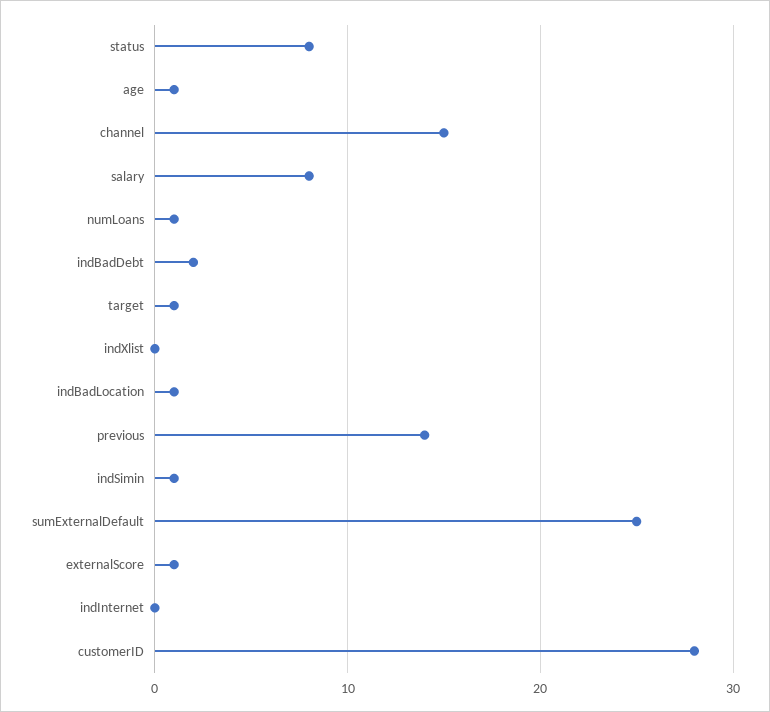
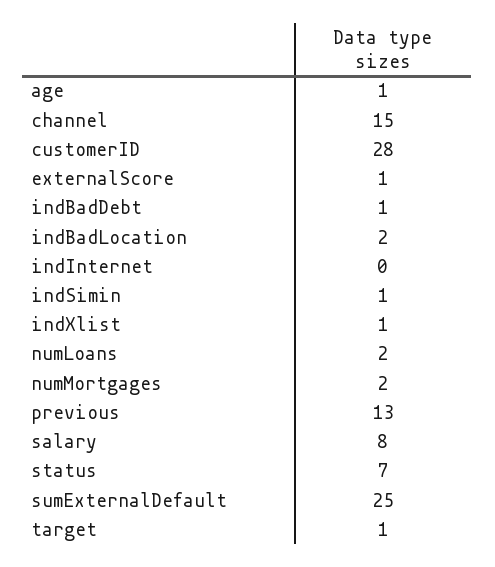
status: 8 -> 7
numLoans: 1 -> 2
indBadDebt: 2 -> 1
indXlist: 0 -> 1
indBadLocation: 1 -> 2
previous: 14 -> 13
numMortgages: none -> 2

